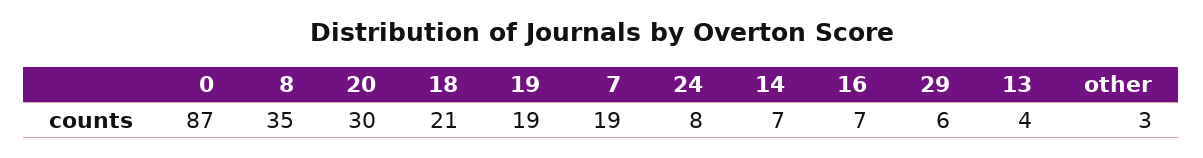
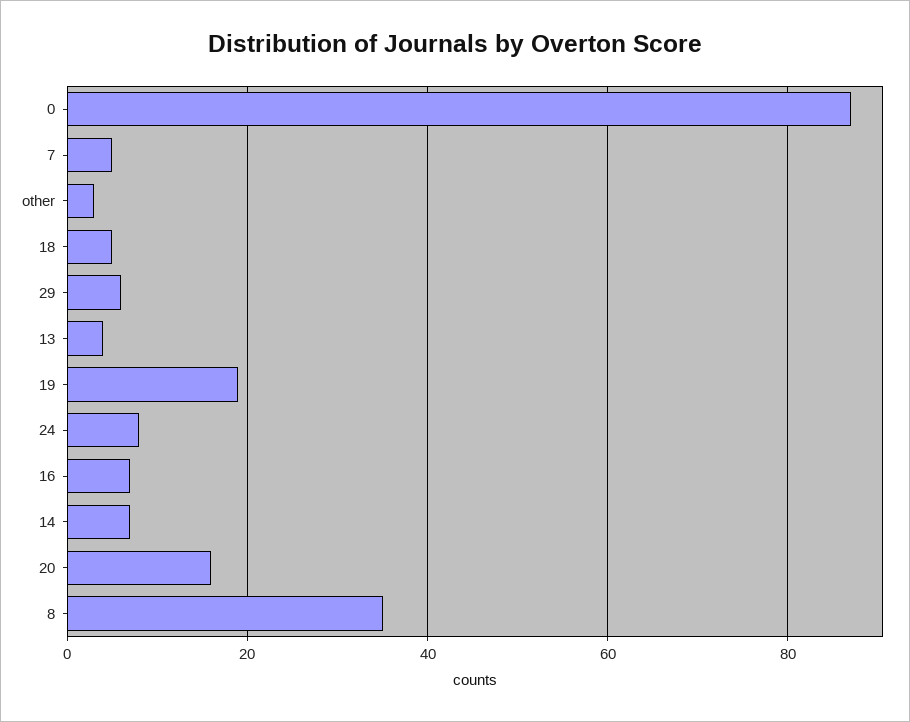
20: 30 -> 15
18: 21 -> 5
7: 19 -> 5

